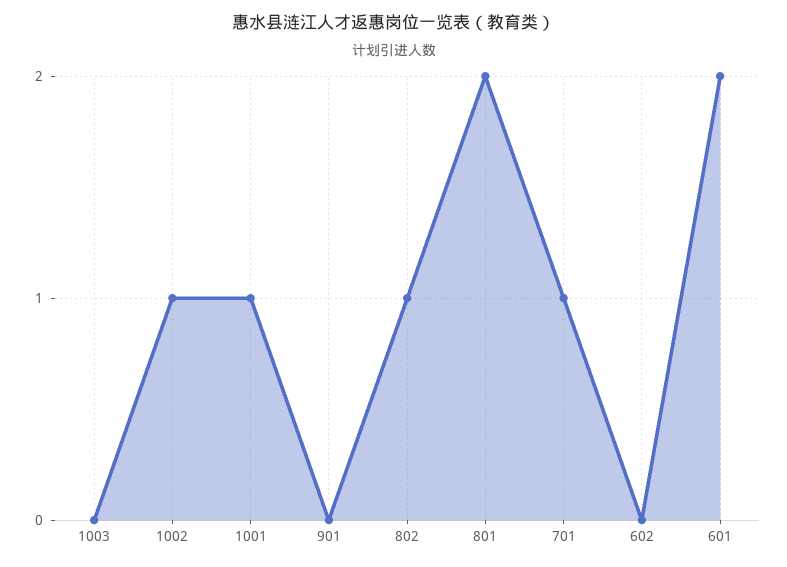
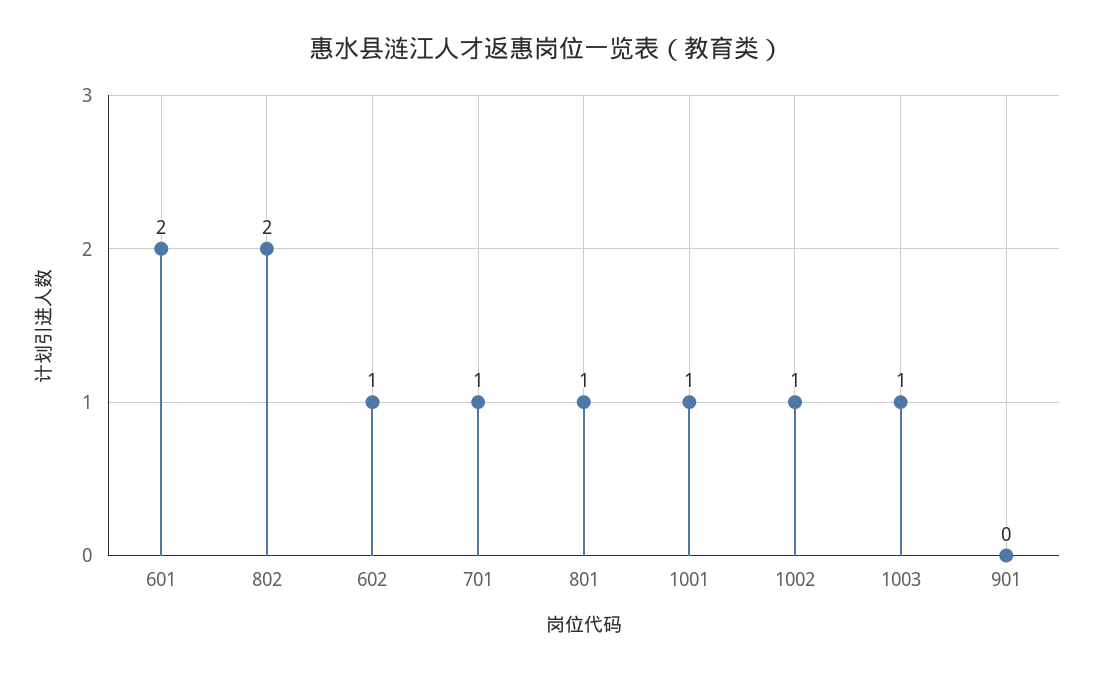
1003: 0 -> 1
802: 1 -> 2
801: 2 -> 1
602: 0 -> 1

